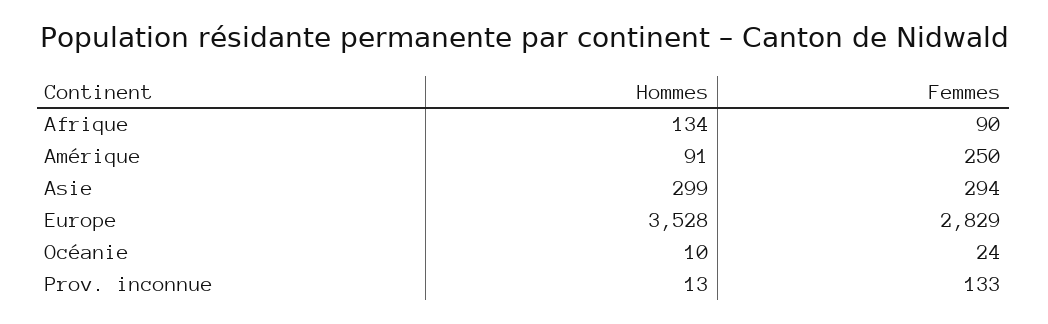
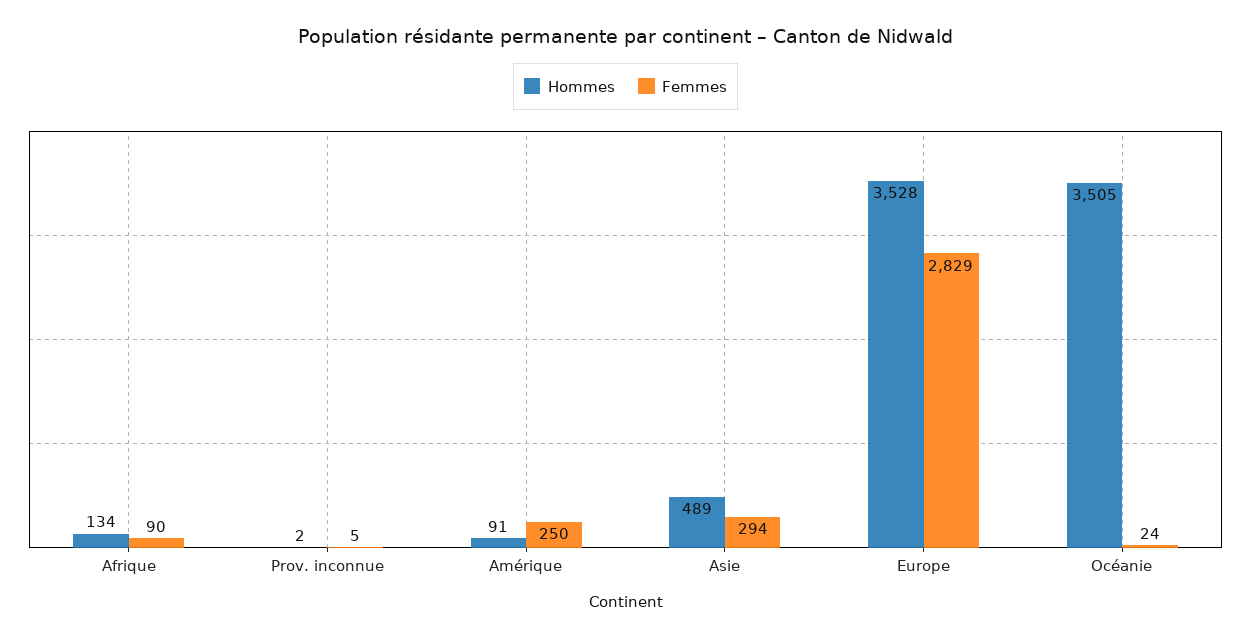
Hommes, Asie: 299 -> 489
Hommes, Océanie: 10 -> 3505
Hommes, Prov. inconnue: 13 -> 2
Femmes, Prov. inconnue: 133 -> 5

